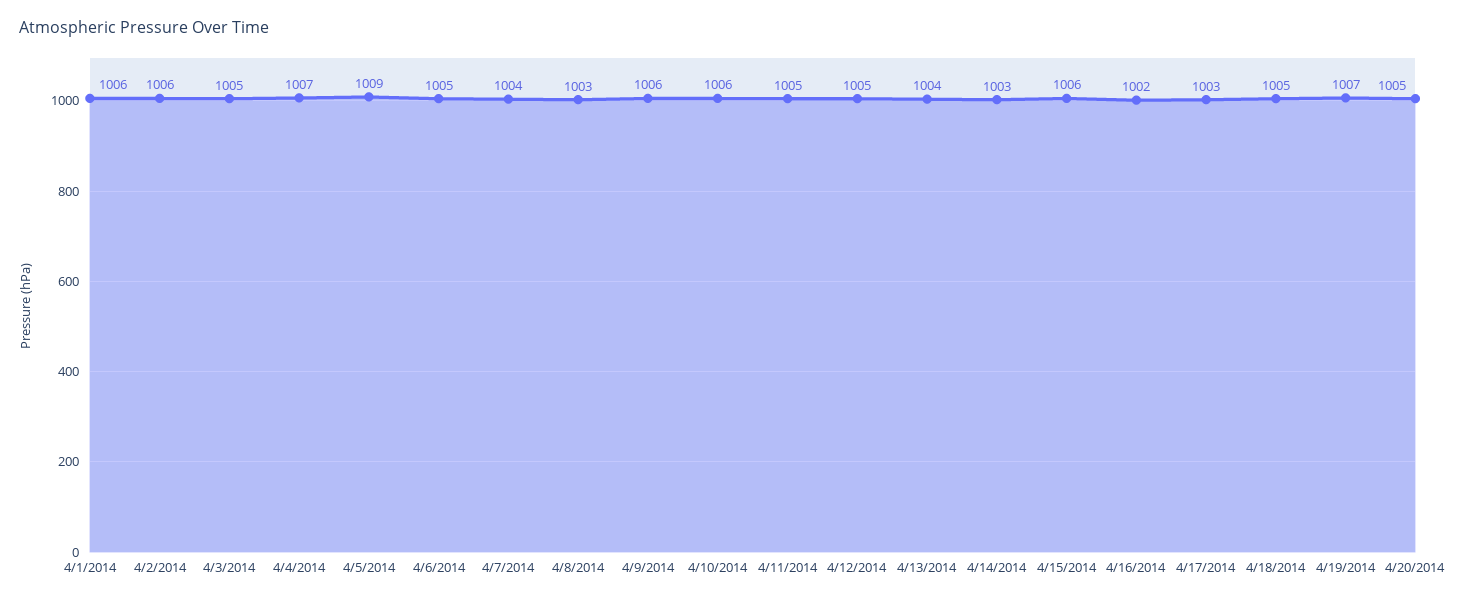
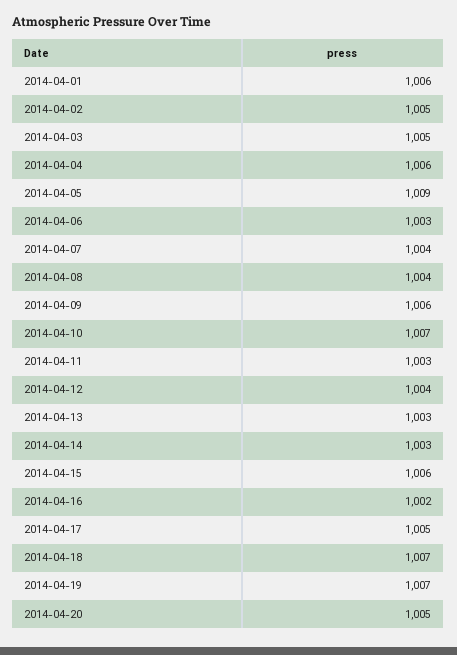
4/2/2014: 1006 -> 1005
4/4/2014: 1007 -> 1006
4/6/2014: 1005 -> 1003
4/8/2014: 1003 -> 1004
4/10/2014: 1006 -> 1007
4/11/2014: 1005 -> 1003
4/12/2014: 1005 -> 1004
4/13/2014: 1004 -> 1003
4/17/2014: 1003 -> 1005
4/18/2014: 1005 -> 1007

